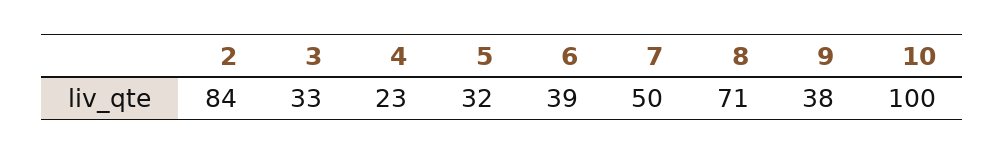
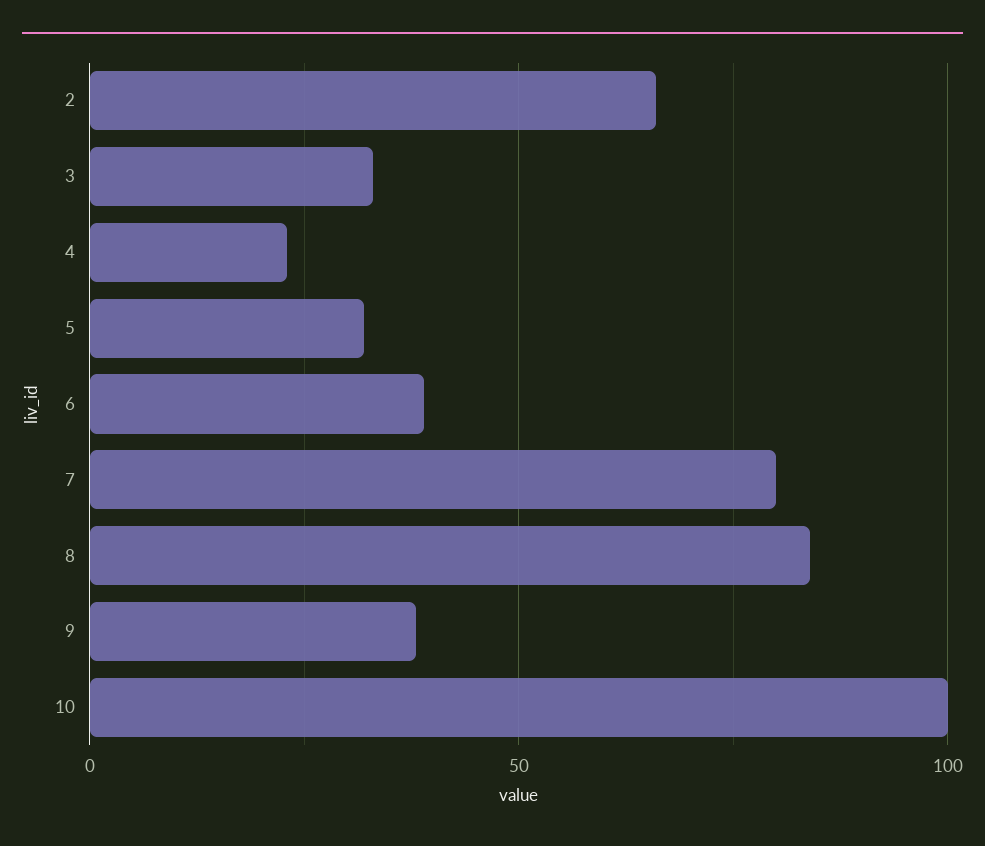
2: 84 -> 65
7: 50 -> 80
8: 71 -> 85

